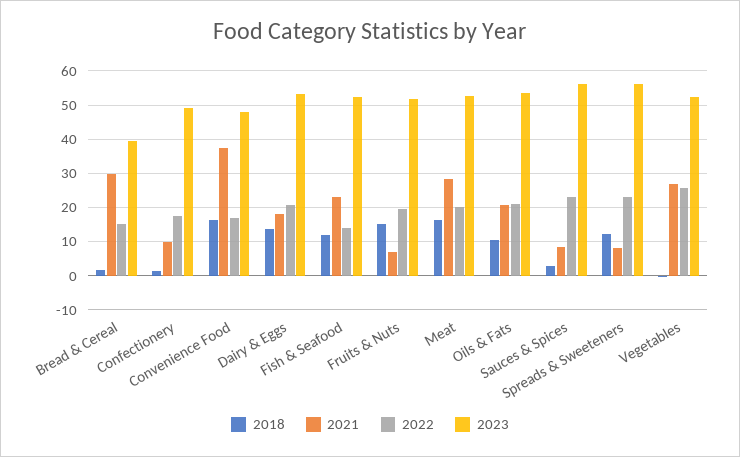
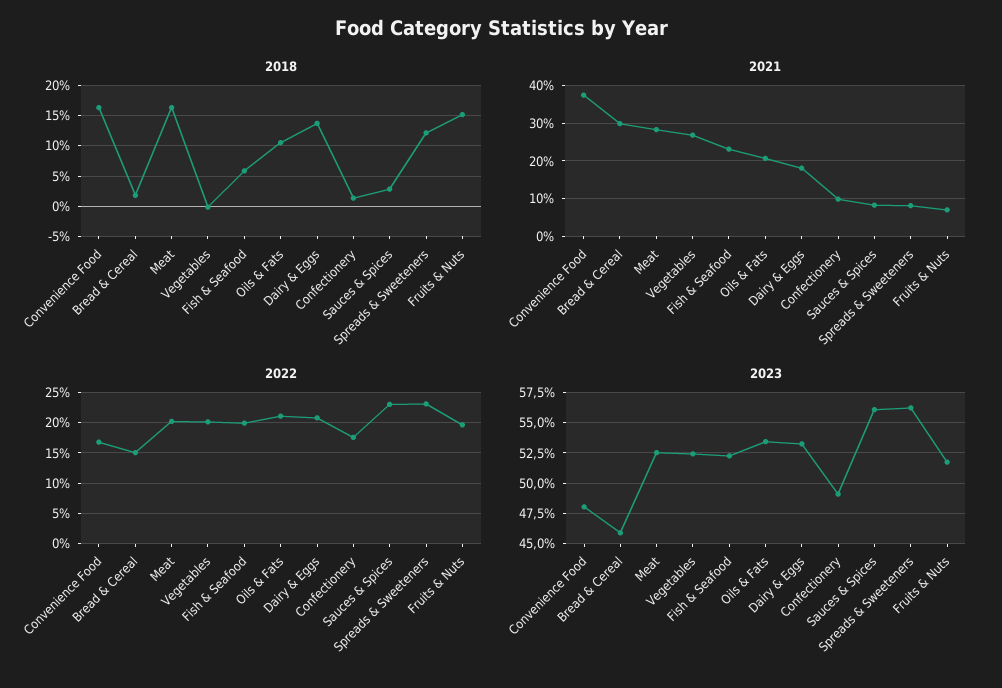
2023, Bread & Cereal: 40 -> 46
2018, Fish & Seafood: 12 -> 6
2022, Fish & Seafood: 14 -> 20
2022, Vegetables: 26 -> 20

